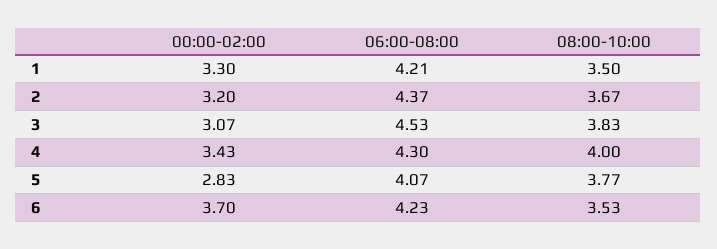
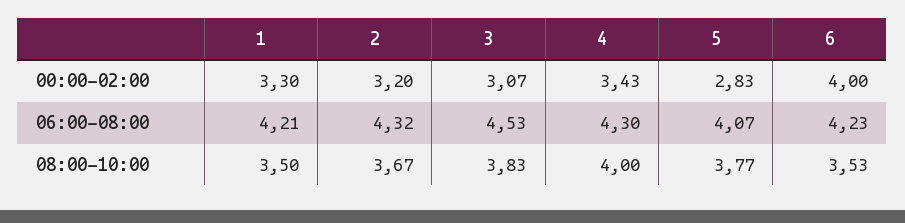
06:00-08:00, 2: 4.37 -> 4.32
00:00-02:00, 6: 3.7 -> 4

